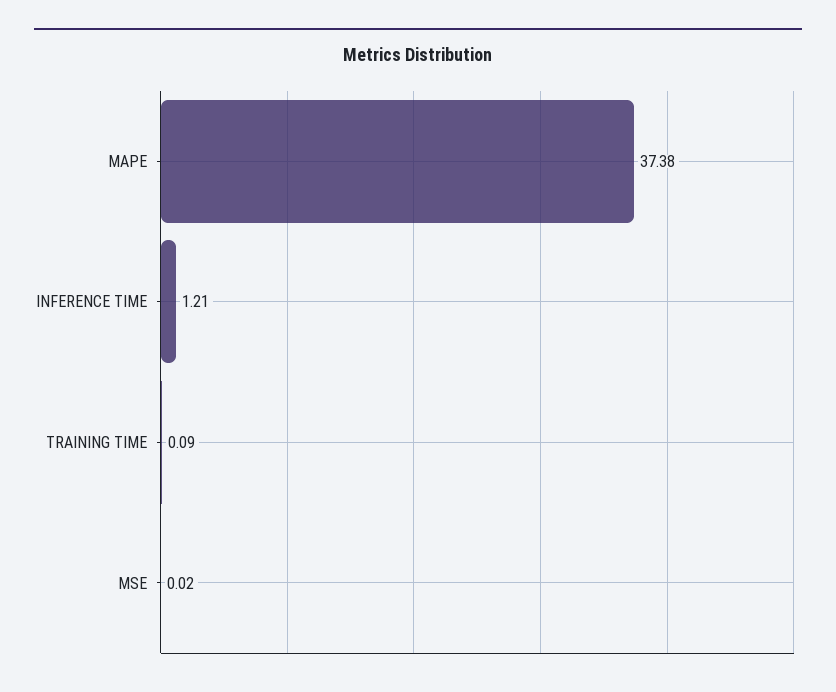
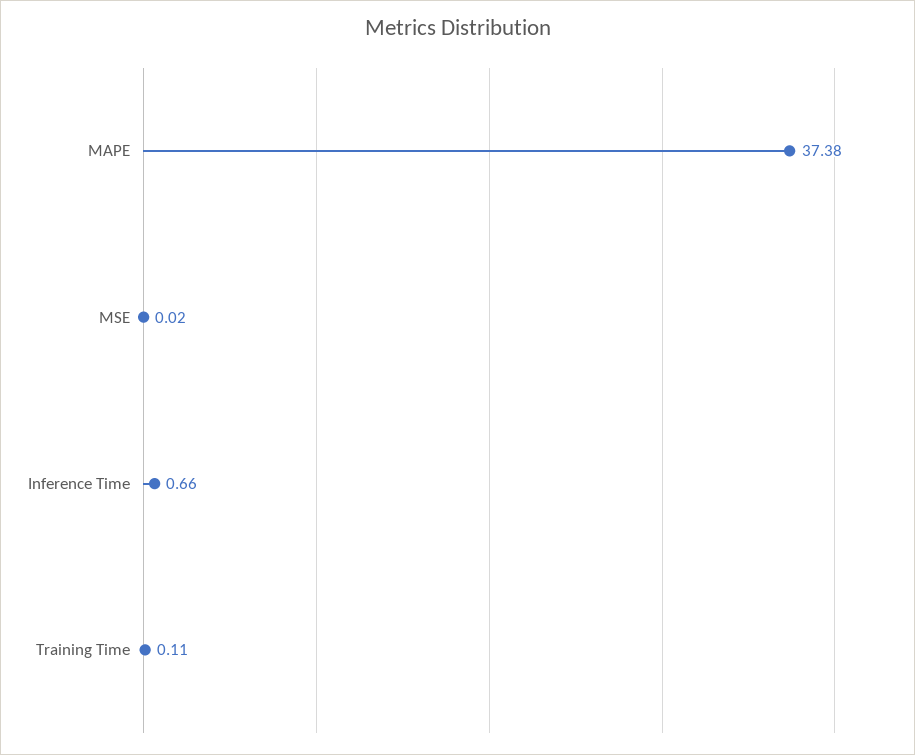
INFERENCE TIME: 1.21 -> 0.66
TRAINING TIME: 0.09 -> 0.11

